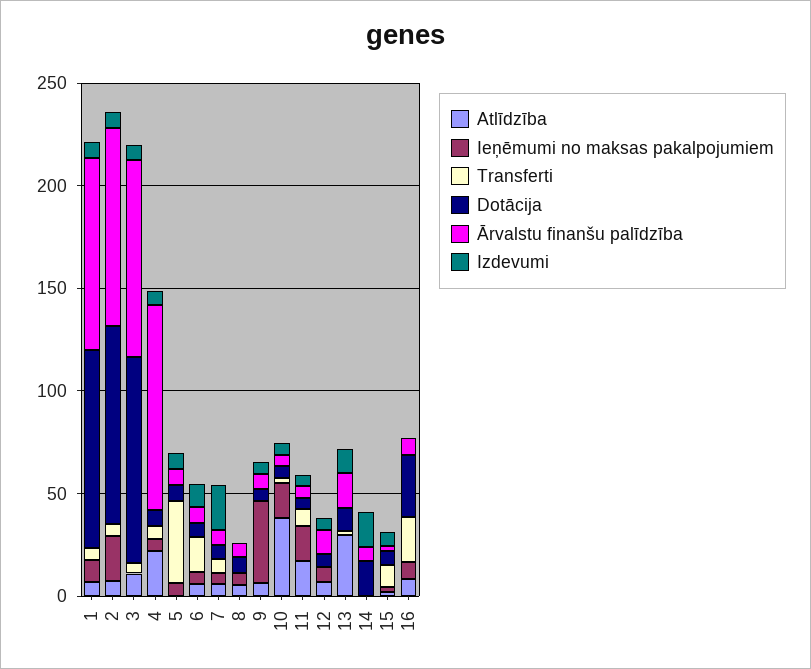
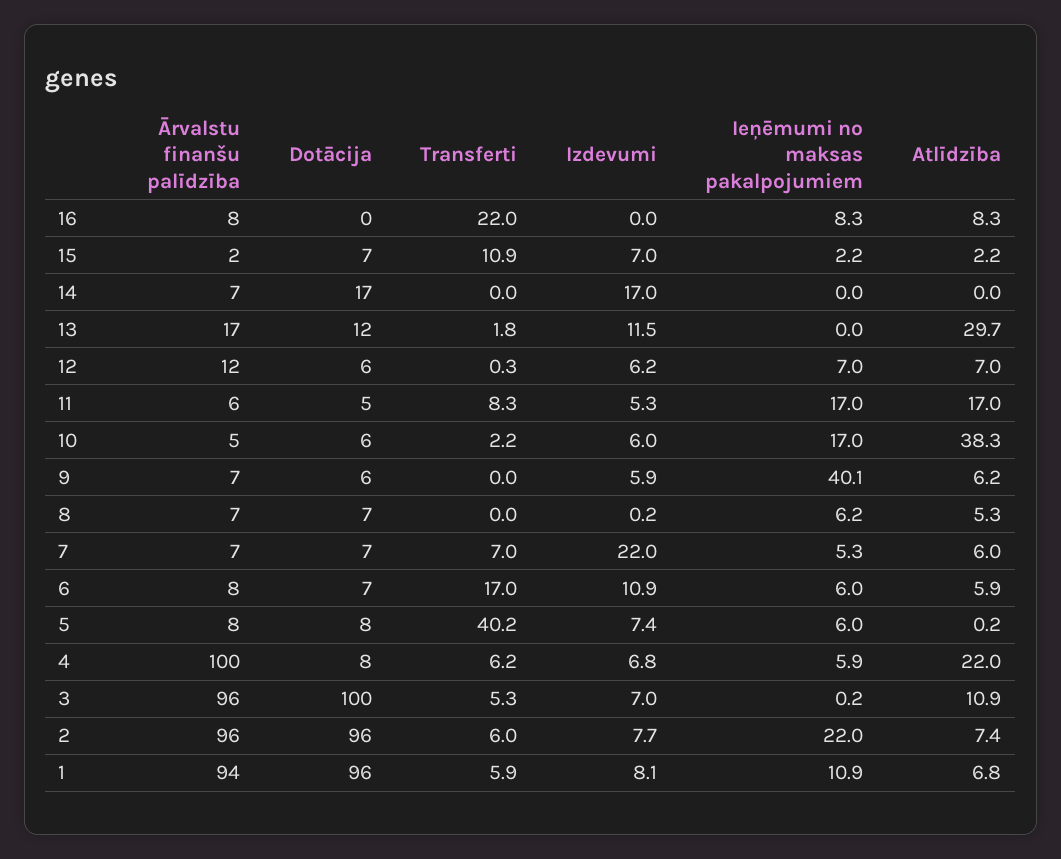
Dotācija, 16: 30 -> 0

